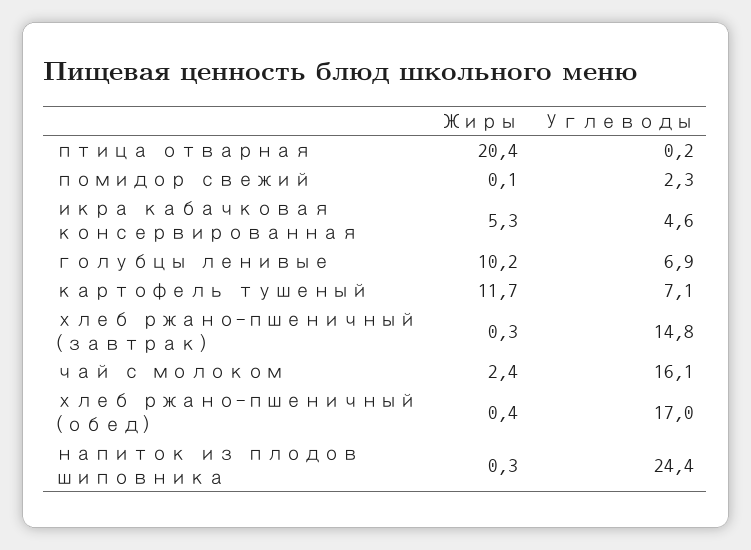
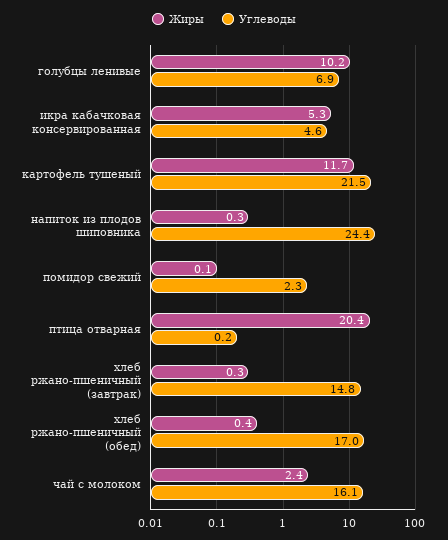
Углеводы, картофель тушеный: 7.1 -> 21.5

